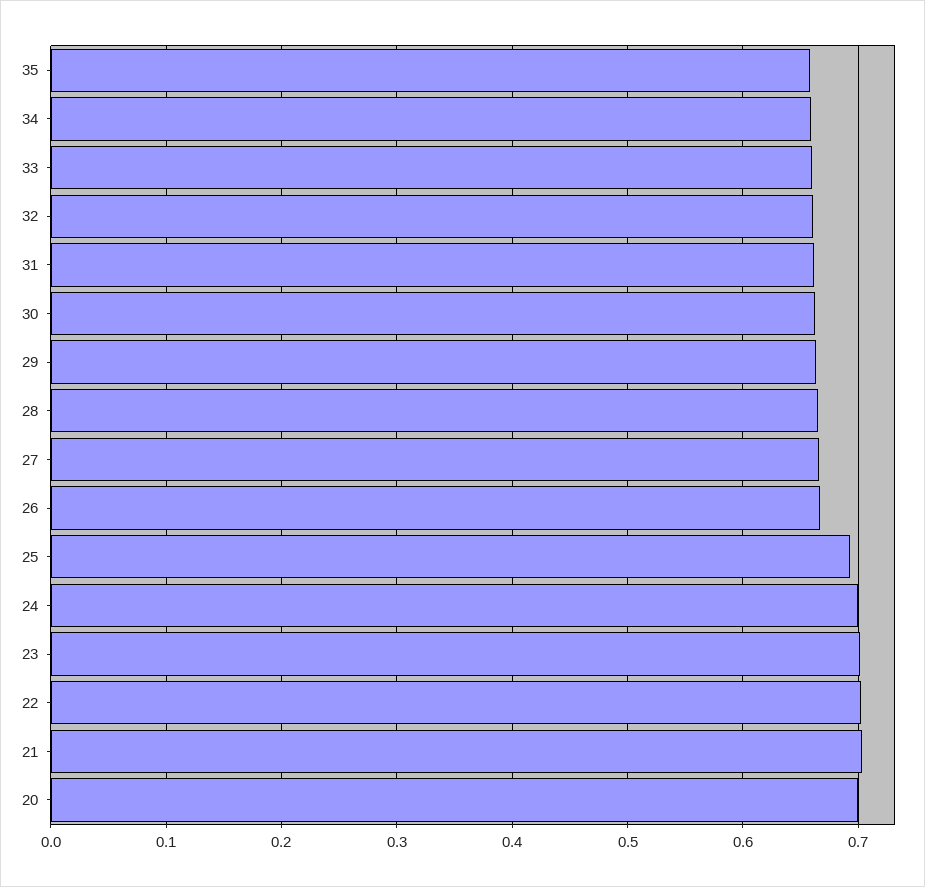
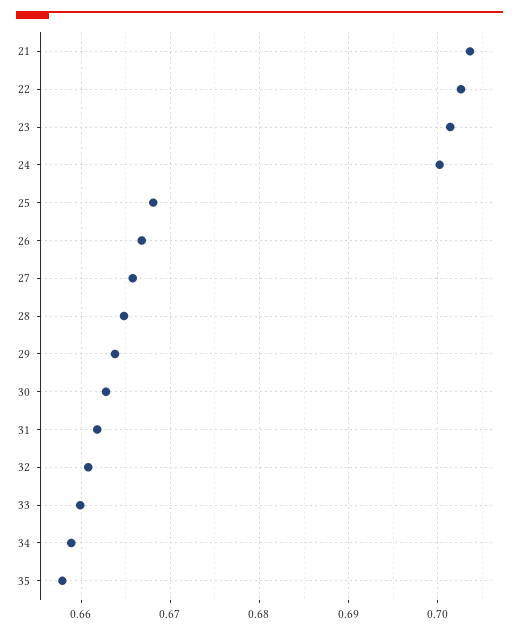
25: 0.69 -> 0.668
20: 0.7 -> none

